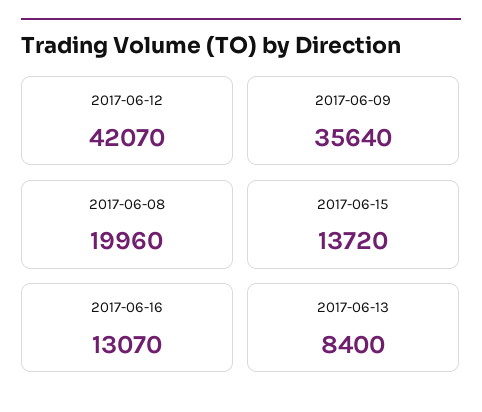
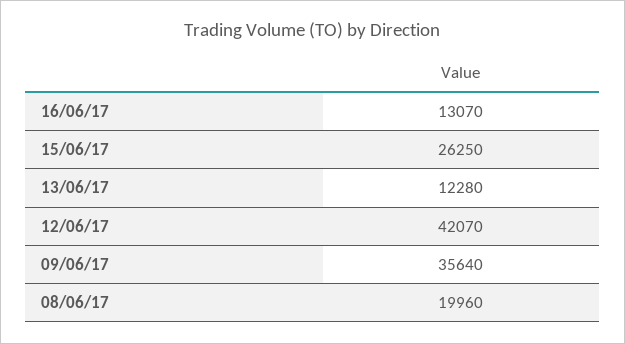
2017-06-15: 13720 -> 26250
2017-06-13: 8400 -> 12280

